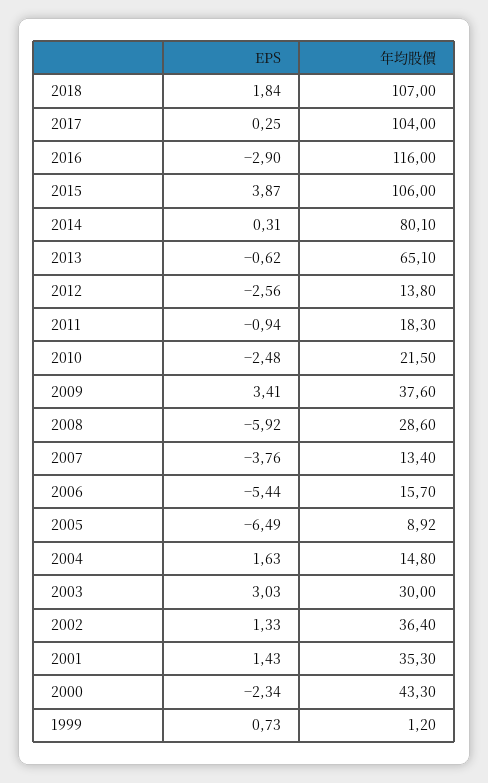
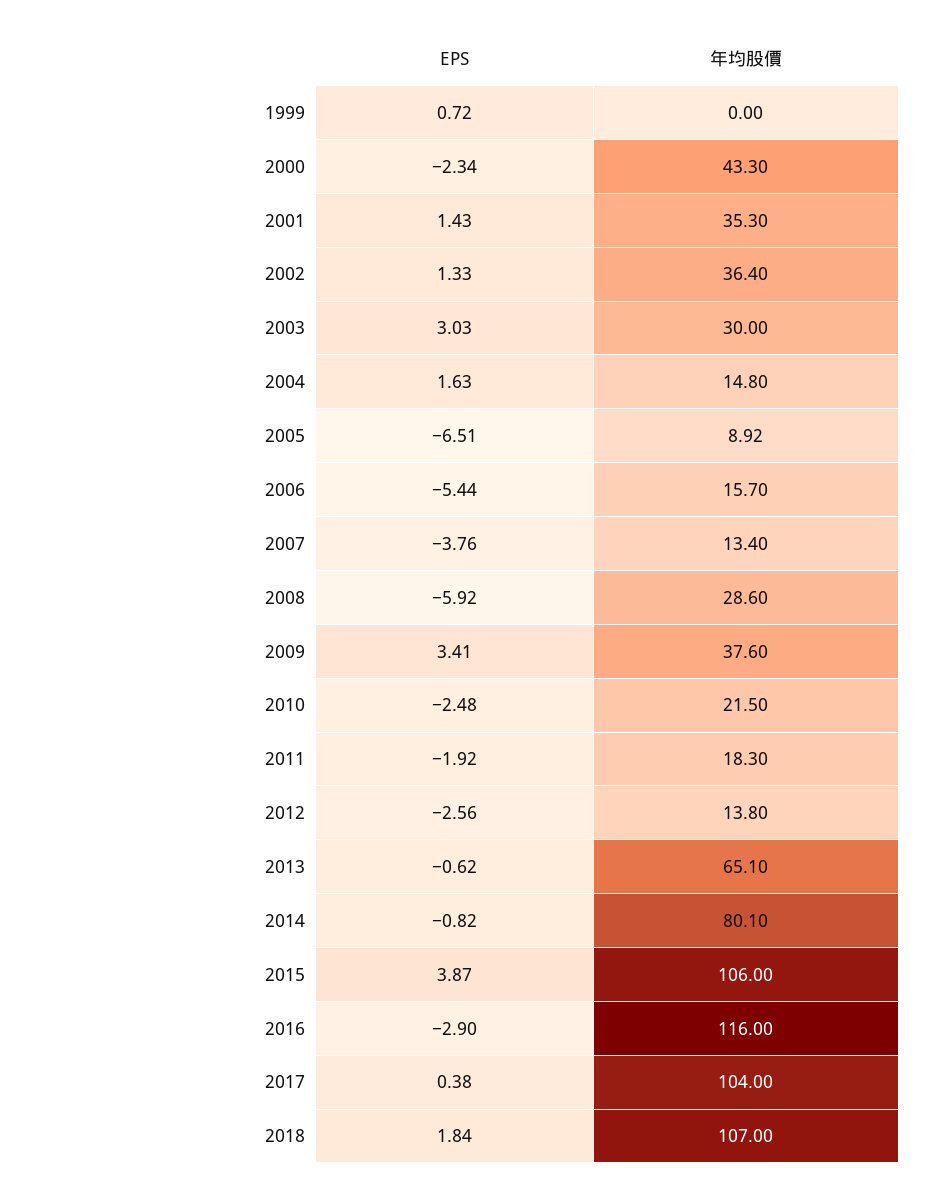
EPS, 2017: 0.25 -> 0.38
EPS, 2014: 0.31 -> -0.82
EPS, 2011: -0.94 -> -1.92
EPS, 2005: -6.49 -> -6.51
EPS, 1999: 0.73 -> 0.72
年均股價, 1999: 1.2 -> 0

